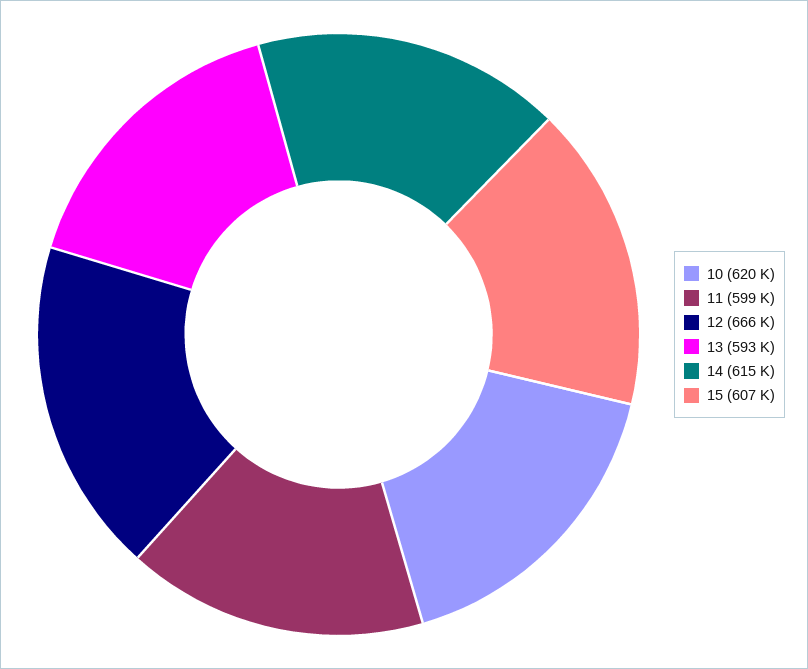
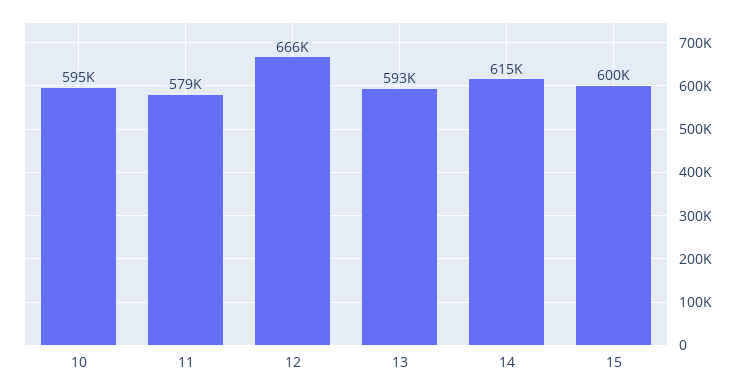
10: 620000 -> 595000
11: 599000 -> 579000
15: 607000 -> 600000

